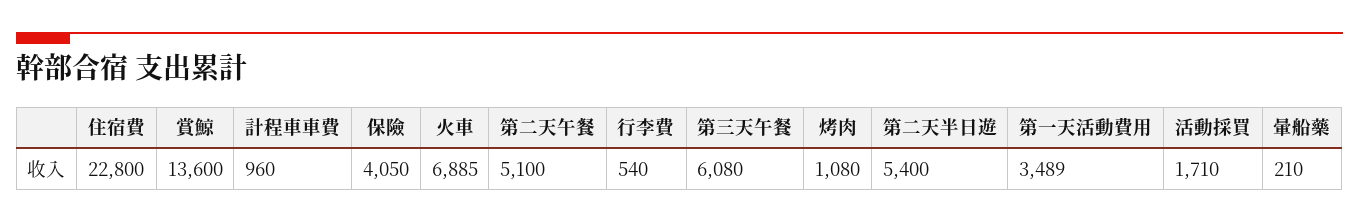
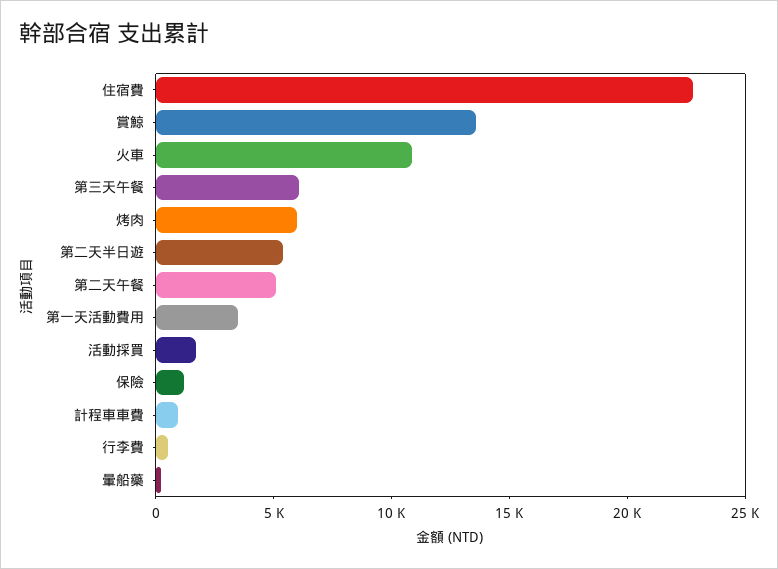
保險: 4050 -> 1000
火車: 6885 -> 11000
烤肉: 1080 -> 6000

